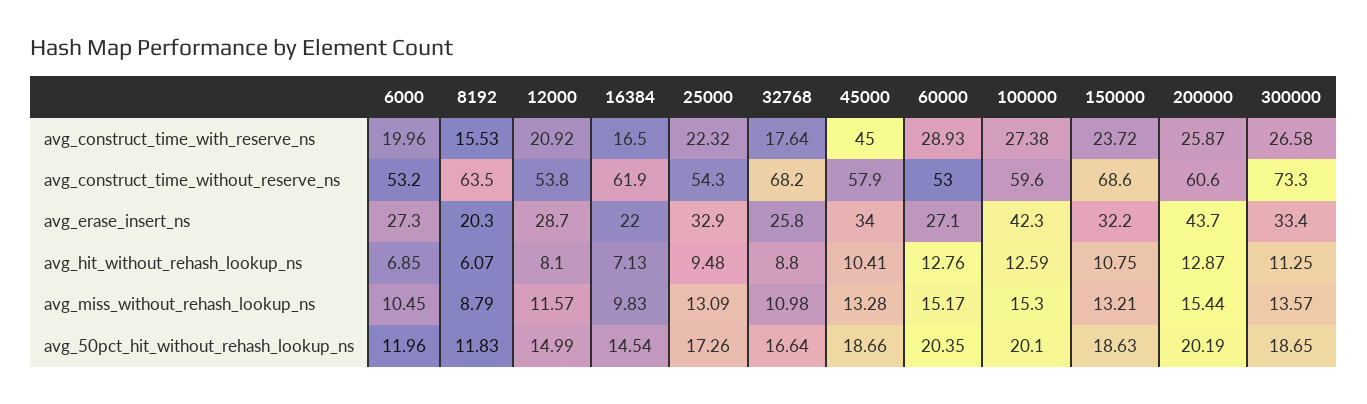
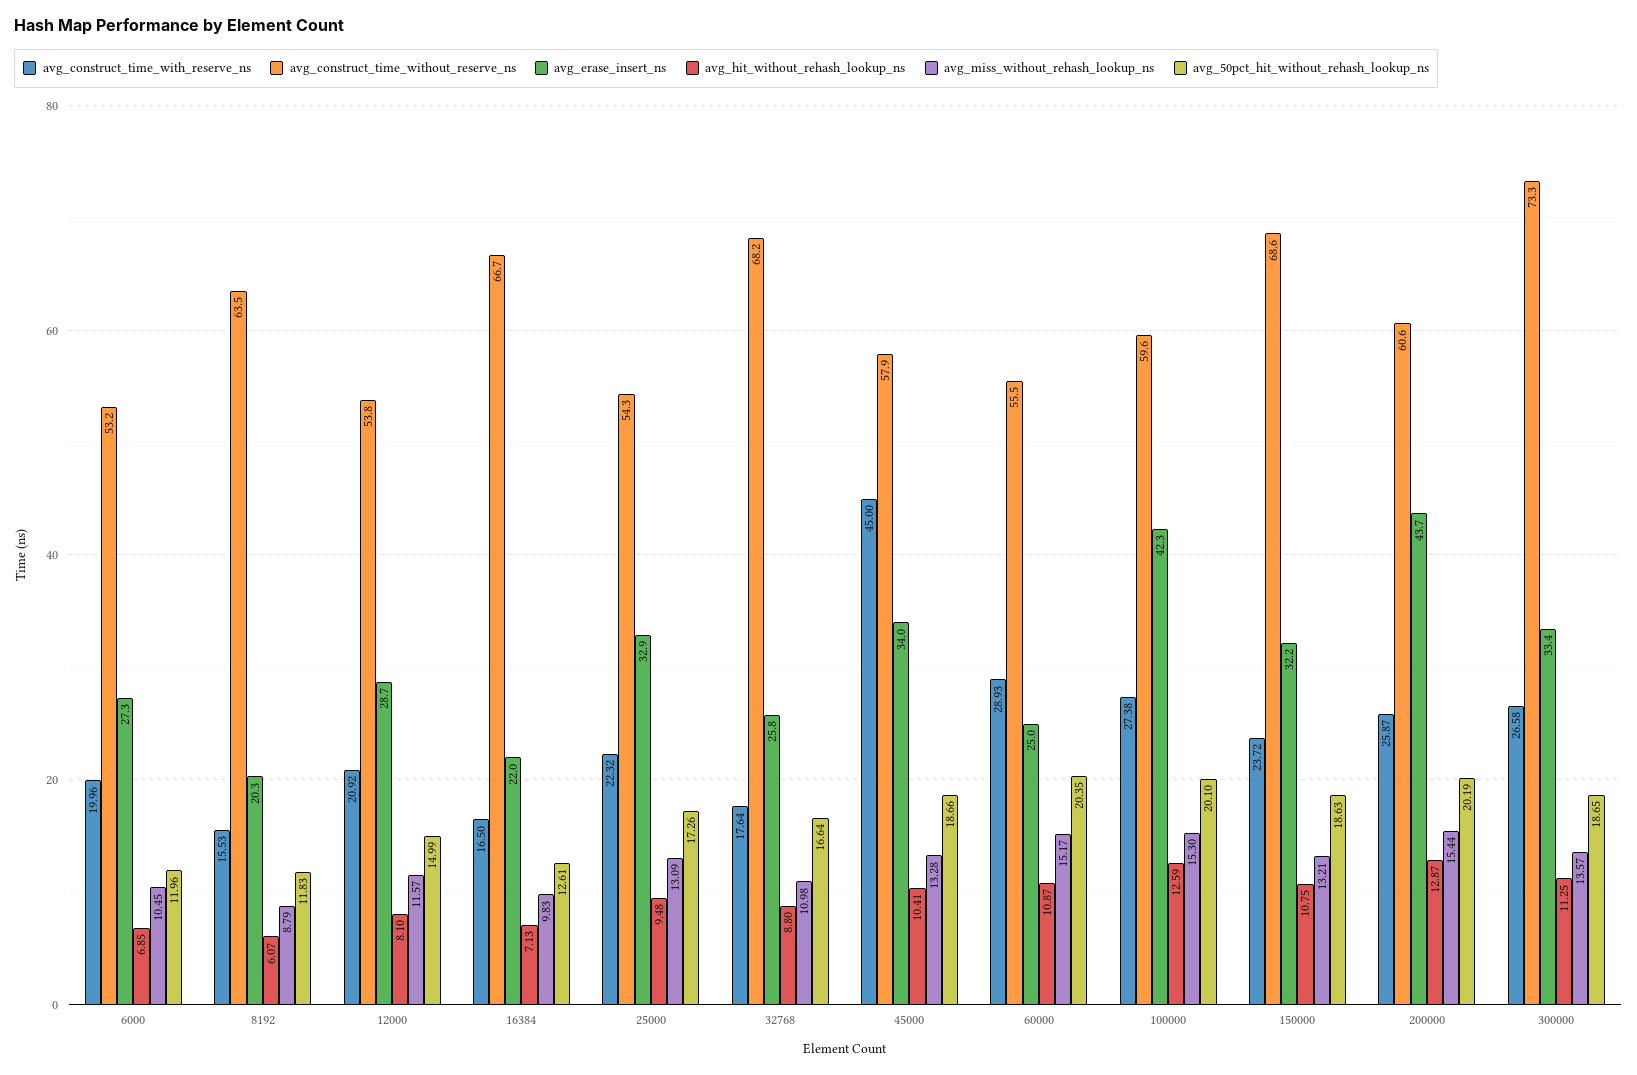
avg_construct_time_without_reserve_ns, 16384: 61.9 -> 66.7
avg_construct_time_without_reserve_ns, 60000: 53 -> 55.5
avg_erase_insert_ns, 60000: 27.1 -> 25
avg_hit_without_rehash_lookup_ns, 60000: 12.76 -> 10.87
avg_50pct_hit_without_rehash_lookup_ns, 16384: 14.54 -> 12.61

